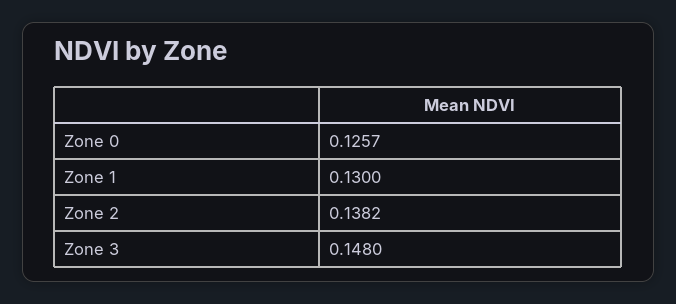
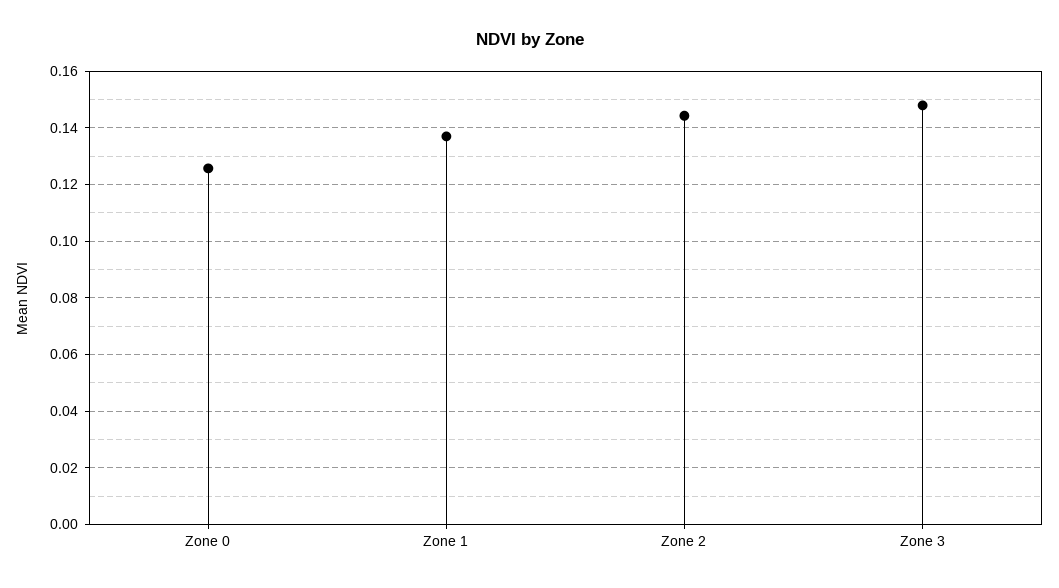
Zone 1: 0.13 -> 0.1375
Zone 2: 0.1382 -> 0.145

